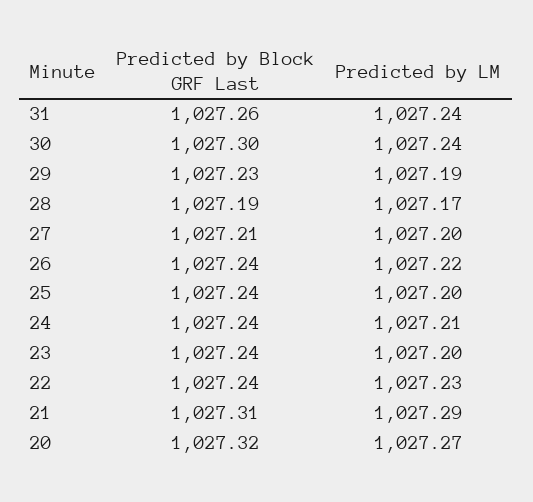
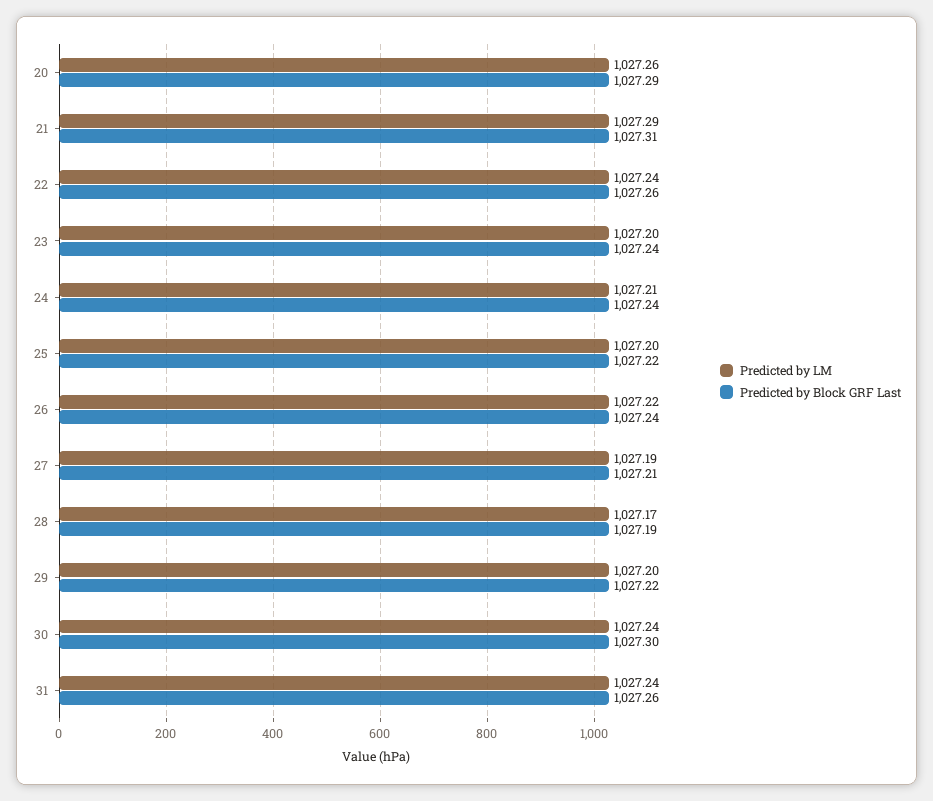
Predicted by Block GRF Last, 29: 1027.23 -> 1027.22
Predicted by LM, 29: 1027.19 -> 1027.2
Predicted by LM, 27: 1027.2 -> 1027.19
Predicted by Block GRF Last, 25: 1027.24 -> 1027.22
Predicted by Block GRF Last, 22: 1027.24 -> 1027.26
Predicted by LM, 22: 1027.23 -> 1027.24
Predicted by Block GRF Last, 20: 1027.32 -> 1027.29
Predicted by LM, 20: 1027.27 -> 1027.26

